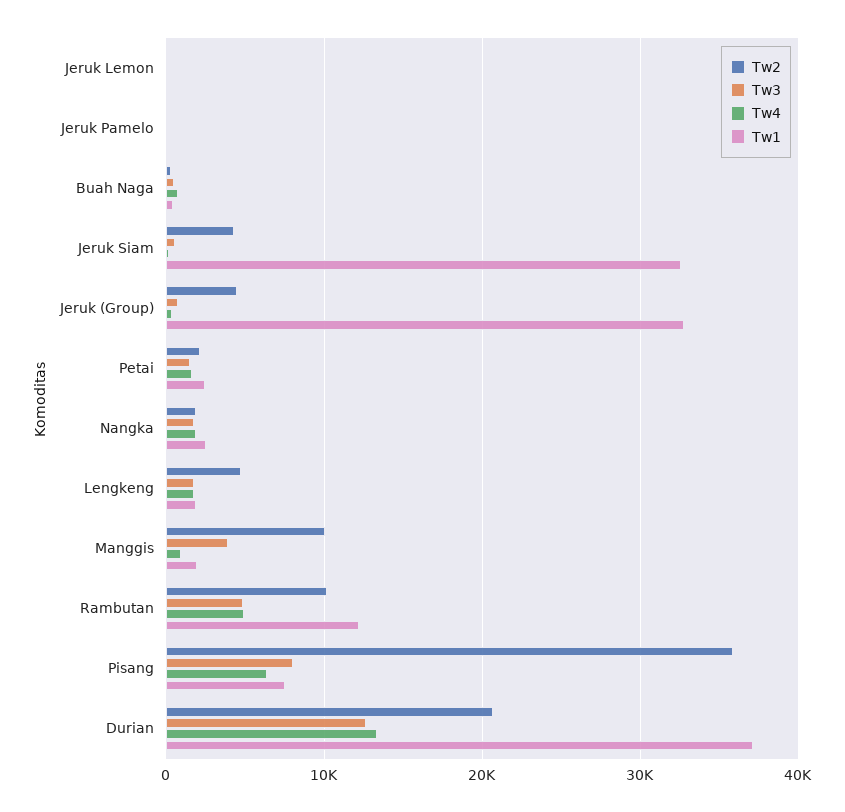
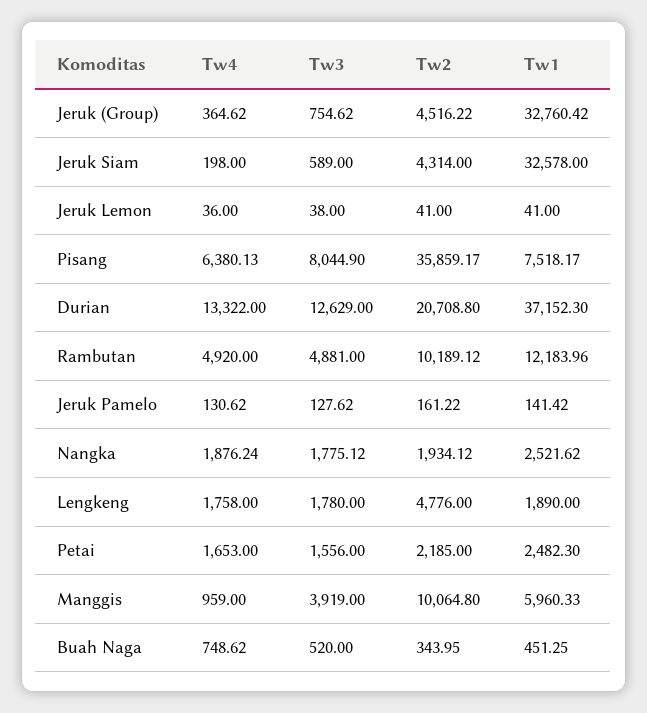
Tw1, Manggis: 2000 -> 5960.33

